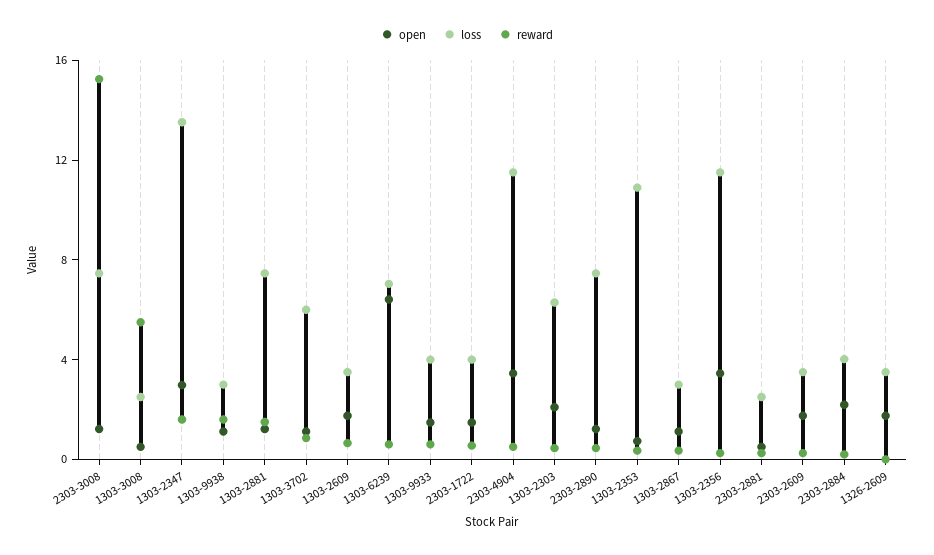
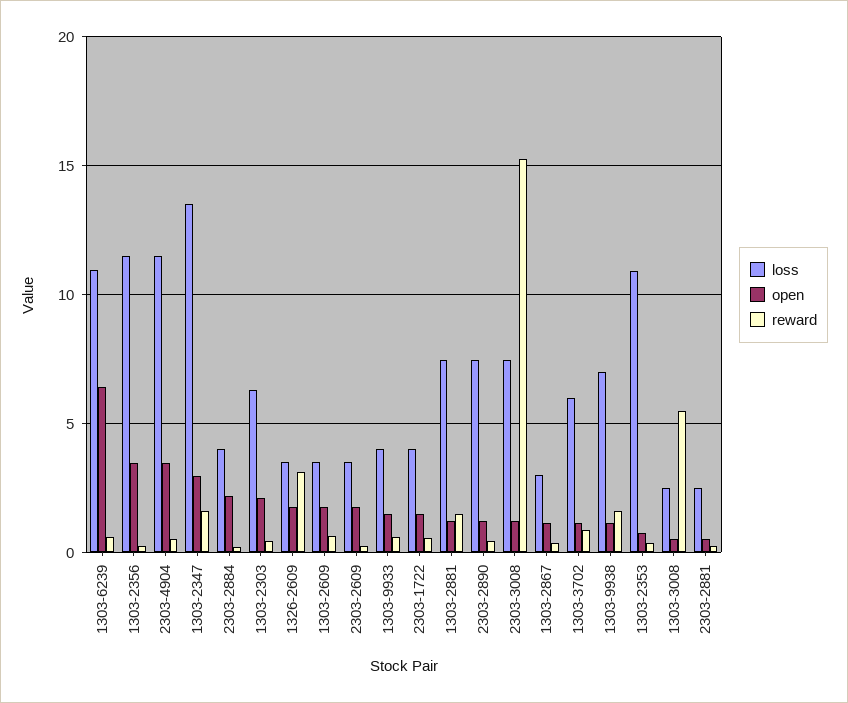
loss, 1303-9938: 3 -> 7
loss, 1303-6239: 7 -> 11
reward, 1326-2609: 0 -> 3

